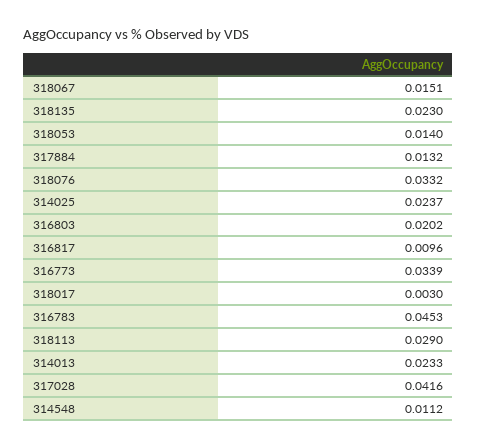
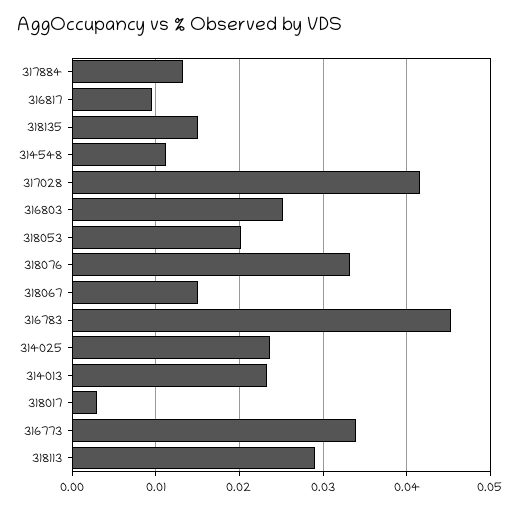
318135: 0.023 -> 0.015
318053: 0.014 -> 0.02
316803: 0.0202 -> 0.025

